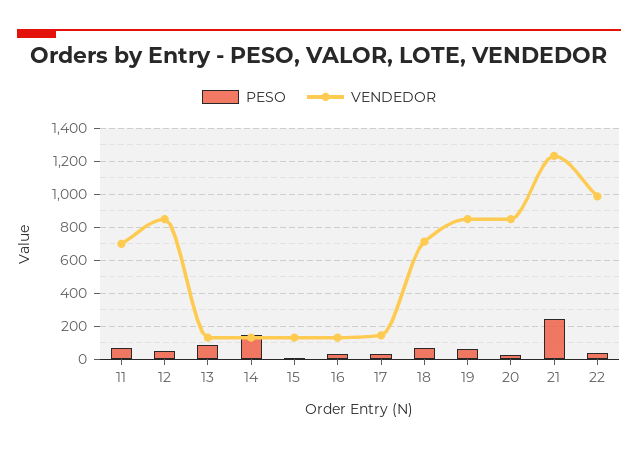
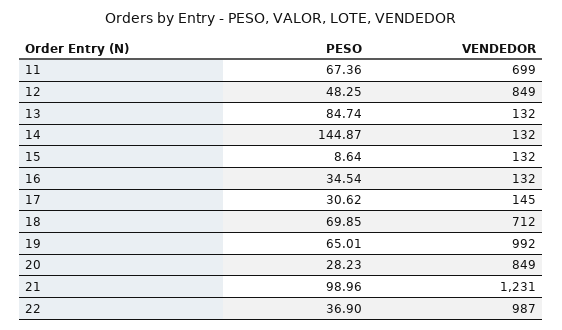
VENDEDOR, 19: 850 -> 992
PESO, 21: 250 -> 98.96

